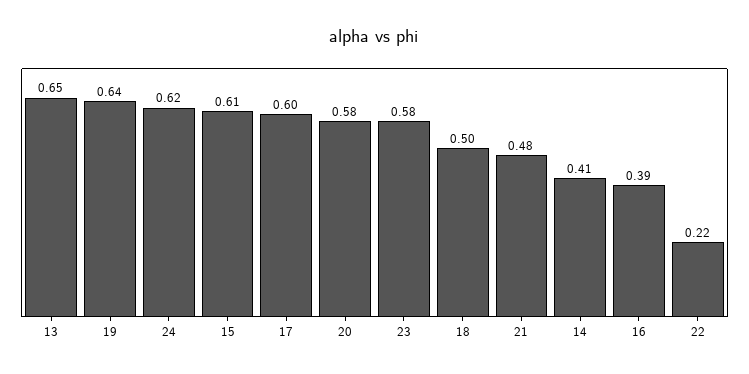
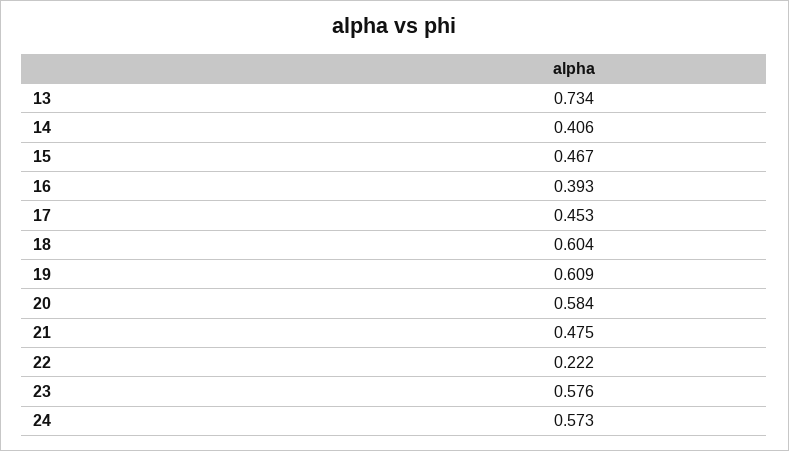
13: 0.65 -> 0.734
19: 0.64 -> 0.609
24: 0.62 -> 0.573
15: 0.61 -> 0.467
17: 0.6 -> 0.453
18: 0.5 -> 0.604

